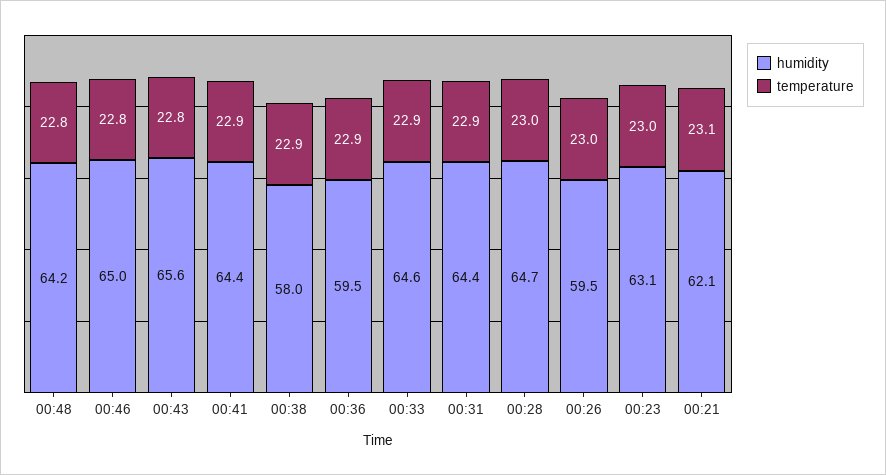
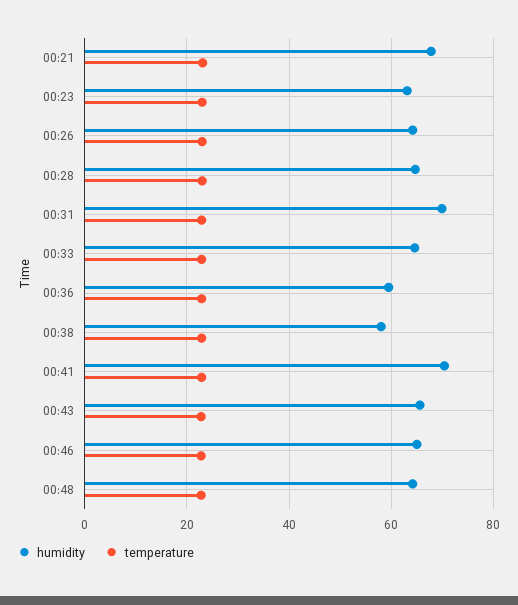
humidity, 00:41: 64.4 -> 70
humidity, 00:31: 64.4 -> 70
humidity, 00:26: 59.5 -> 64
humidity, 00:21: 62.1 -> 68

